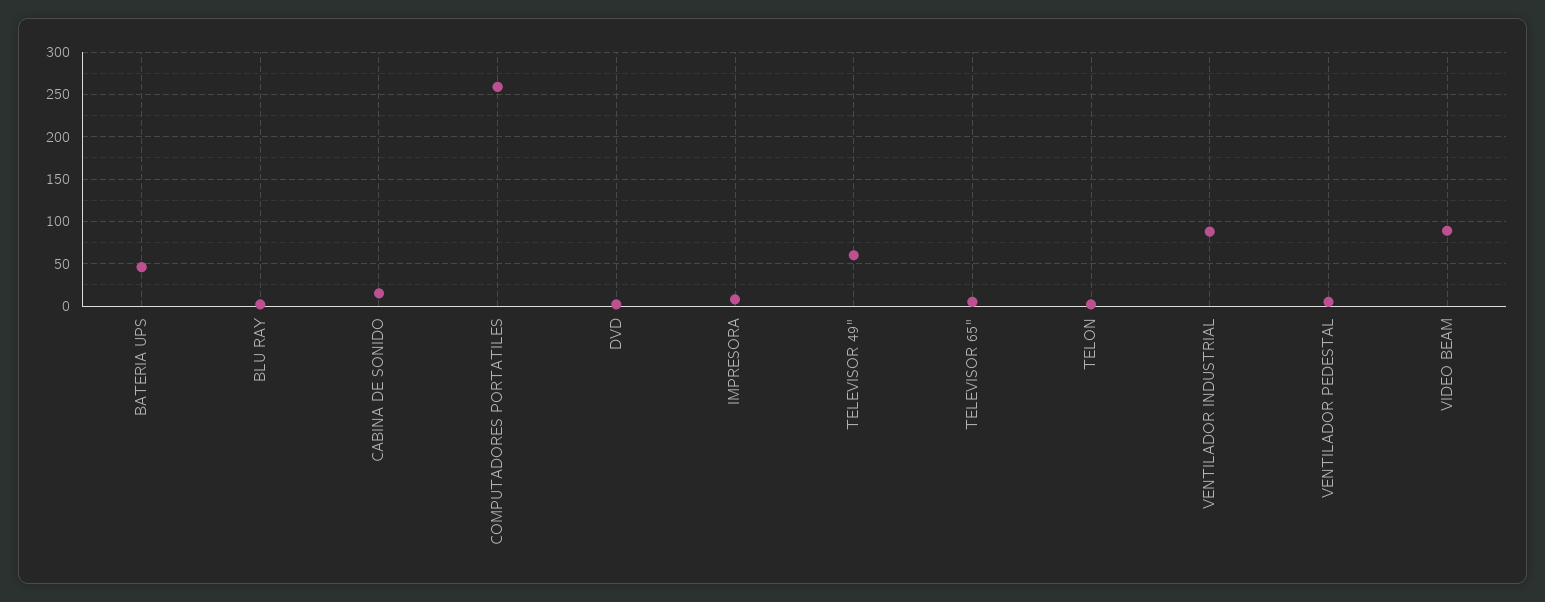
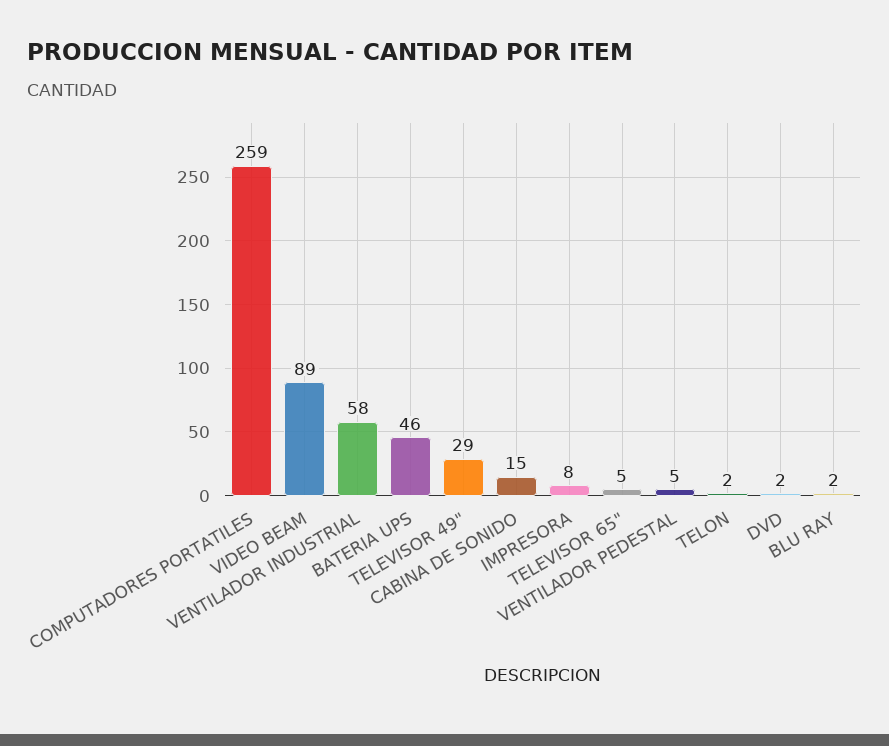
TELEVISOR 49": 60 -> 29
VENTILADOR INDUSTRIAL: 90 -> 58

